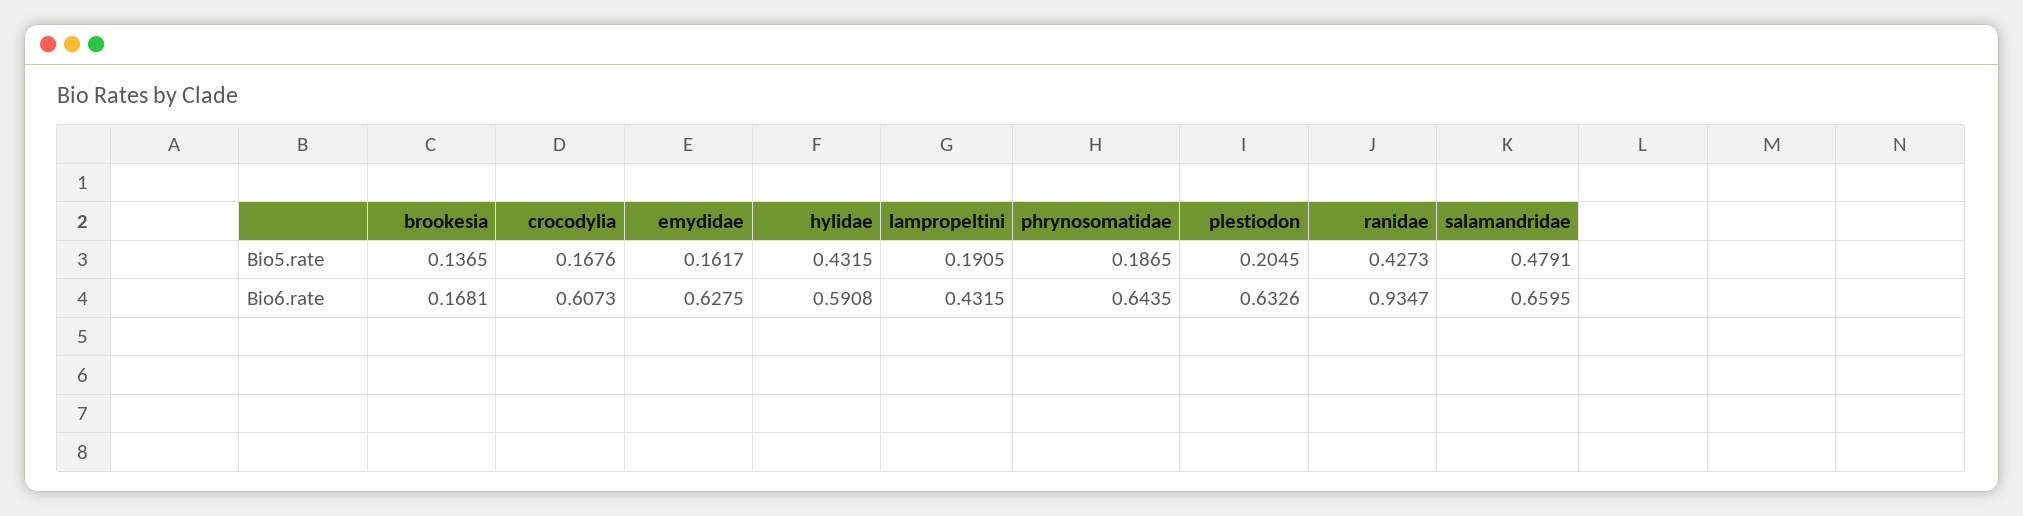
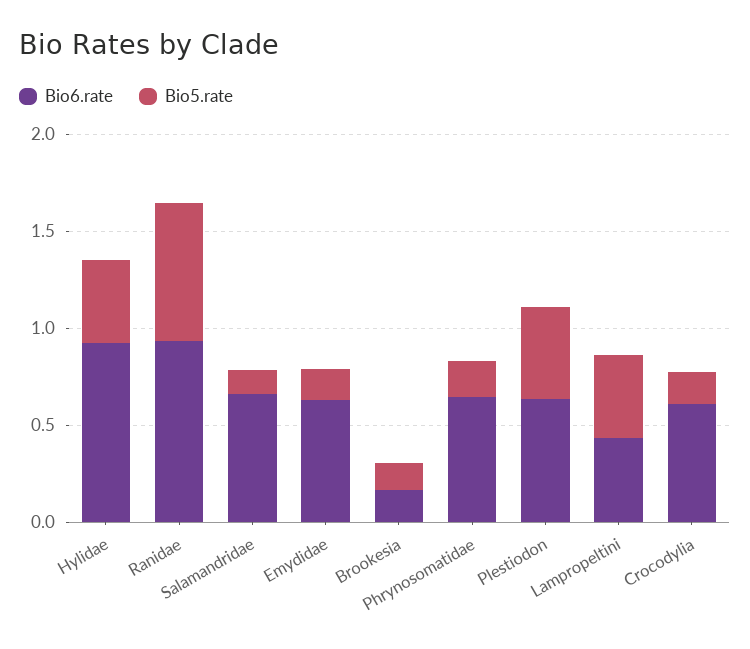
Bio5.rate, lampropeltini: 0.1905 -> 0.4
Bio5.rate, plestiodon: 0.2045 -> 0.5
Bio5.rate, ranidae: 0.4273 -> 0.7
Bio5.rate, salamandridae: 0.4791 -> 0.1
Bio6.rate, hylidae: 0.5908 -> 0.9

